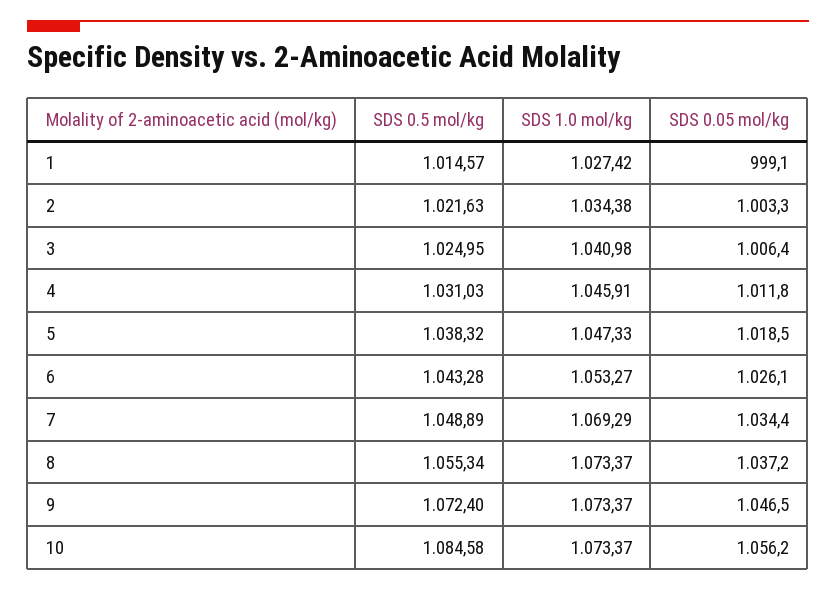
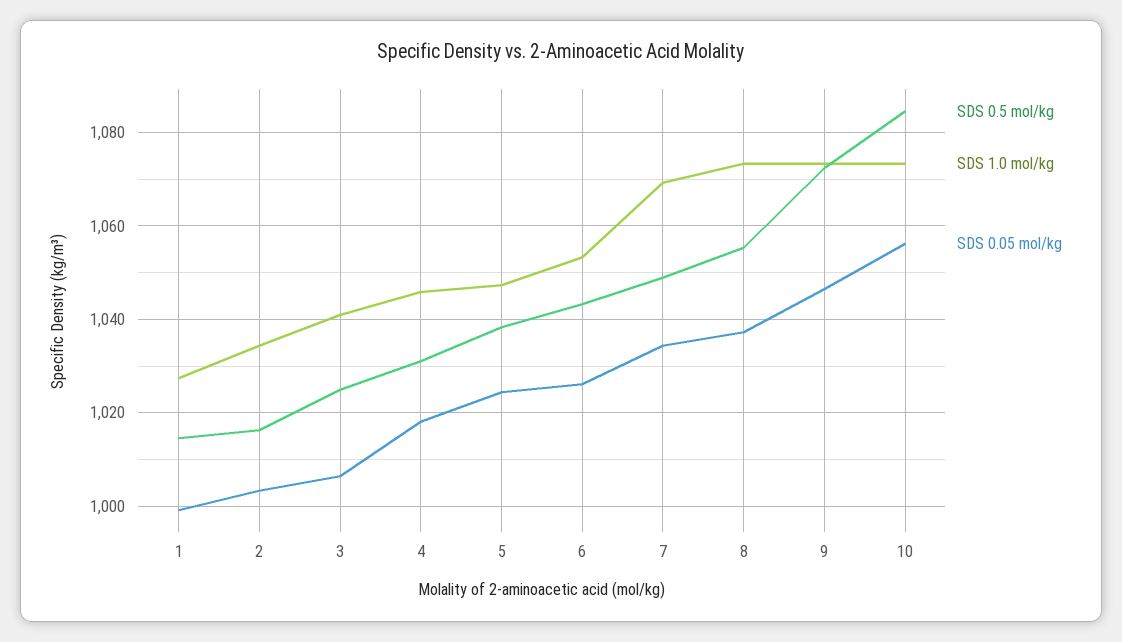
SDS 0.5 mol/kg, 2: 1021.63 -> 1016
SDS 0.05 mol/kg, 4: 1011.8 -> 1018
SDS 0.05 mol/kg, 5: 1018.5 -> 1024

